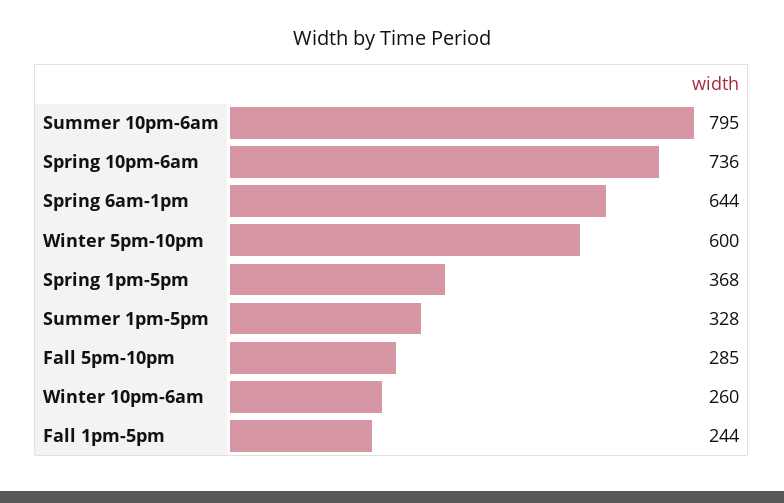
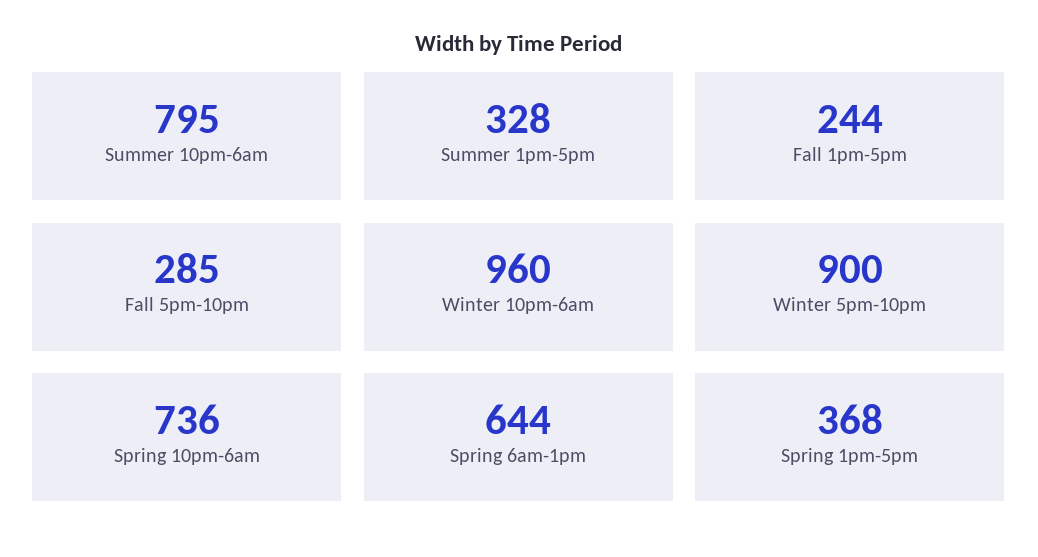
Winter 5pm-10pm: 600 -> 900
Winter 10pm-6am: 260 -> 960

